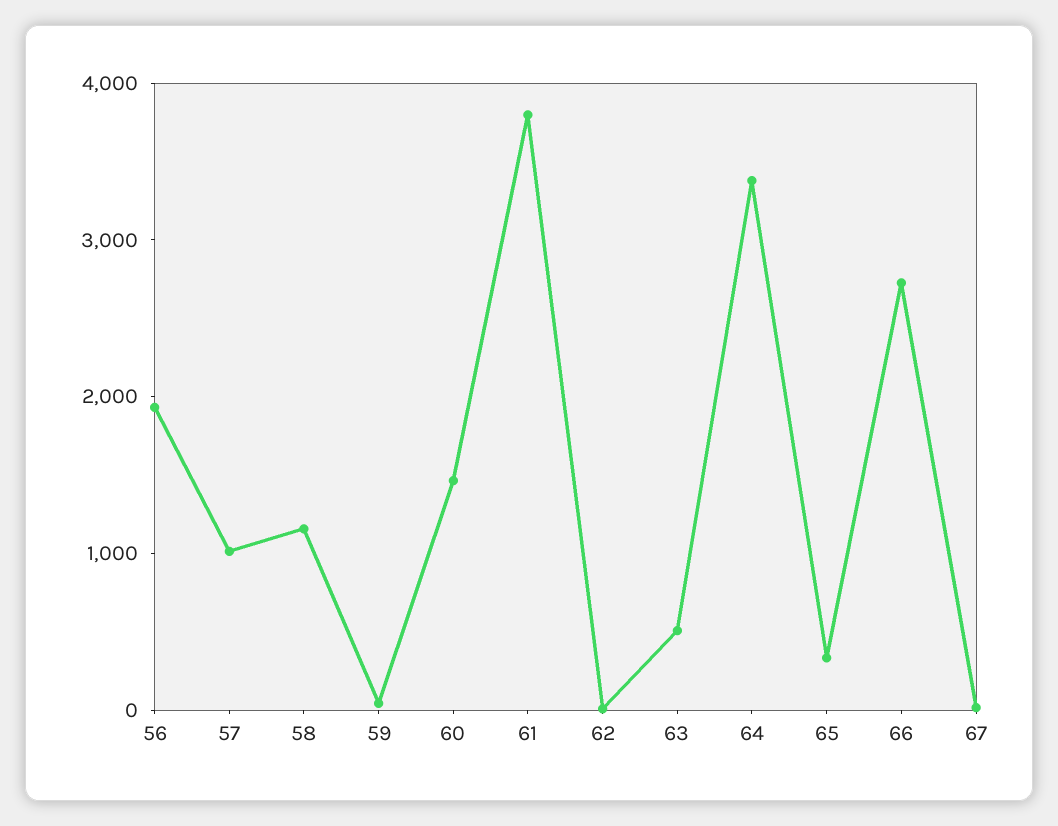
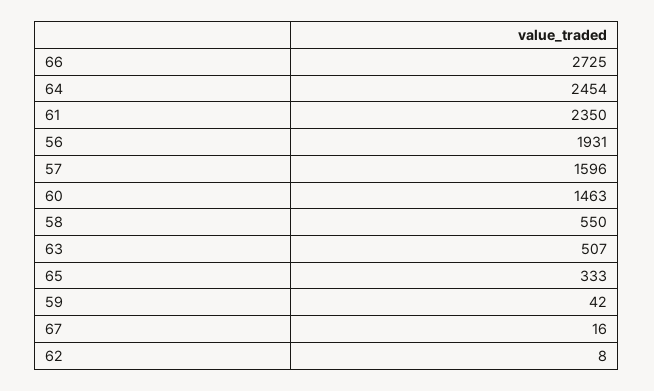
57: 1000 -> 1596
58: 1200 -> 550
61: 3800 -> 2350
64: 3400 -> 2454

